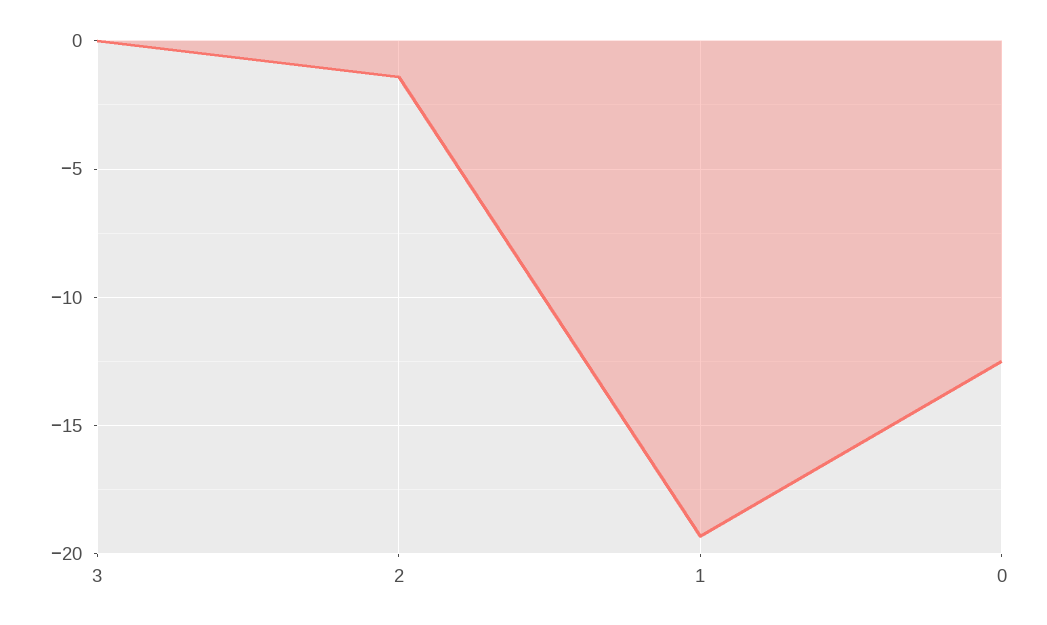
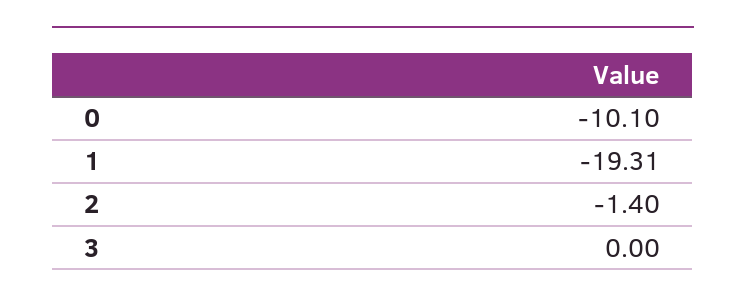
0: -12.5 -> -10.1

